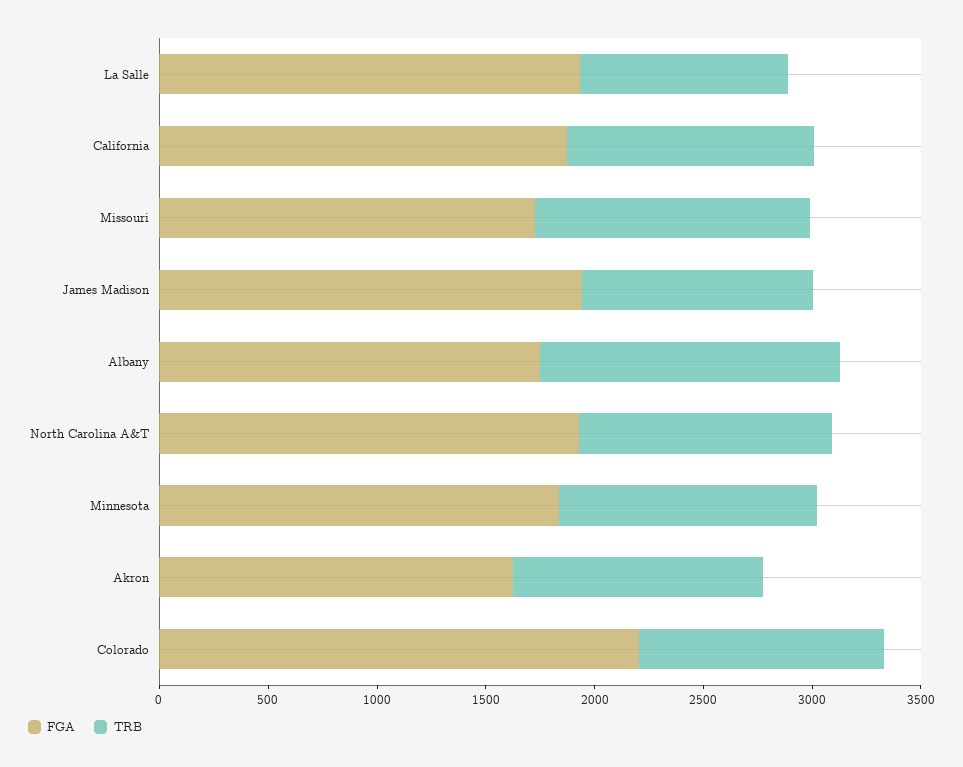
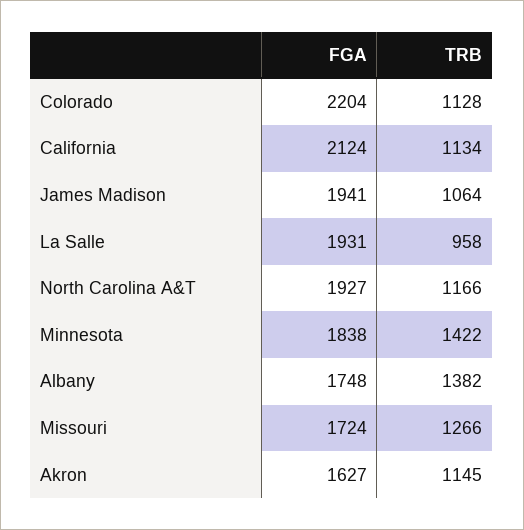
FGA, California: 1900 -> 2124
TRB, Minnesota: 1200 -> 1422

